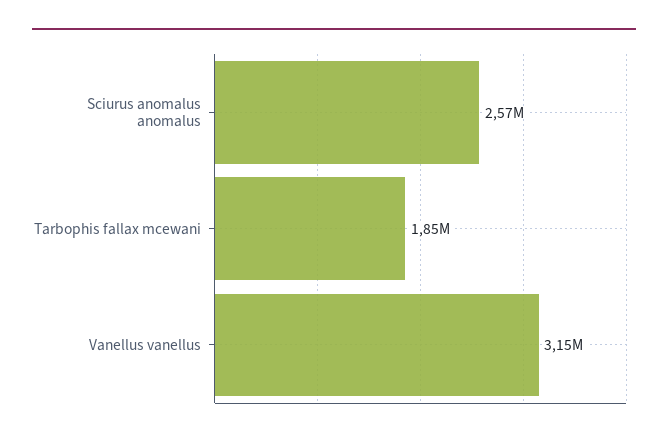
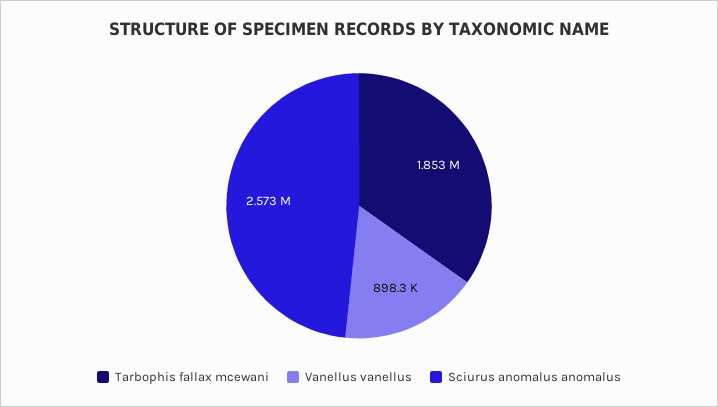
Vanellus vanellus: 3150000 -> 898300

